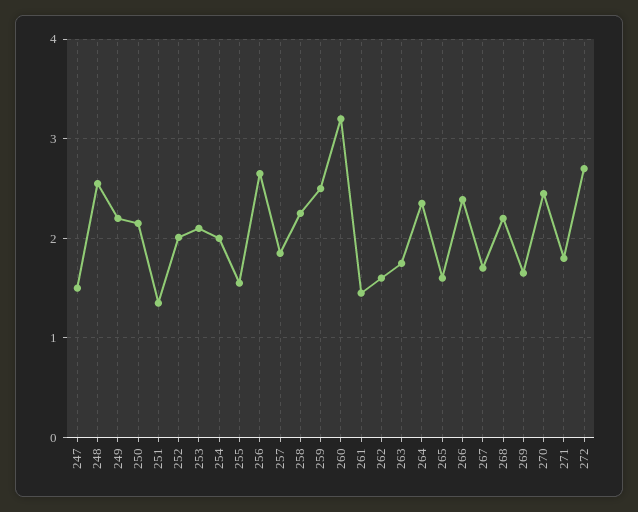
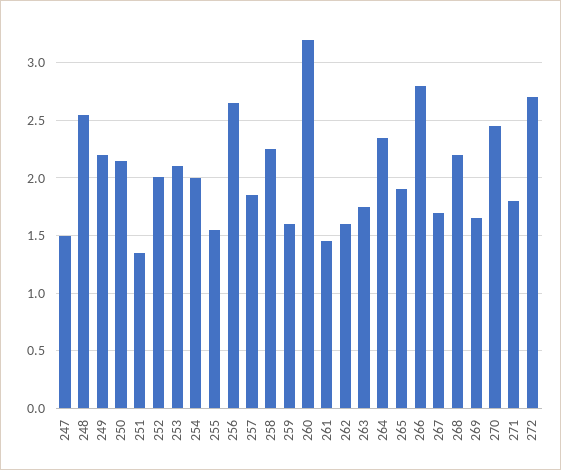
259: 2.5 -> 1.6
265: 1.6 -> 1.9
266: 2.4 -> 2.8

